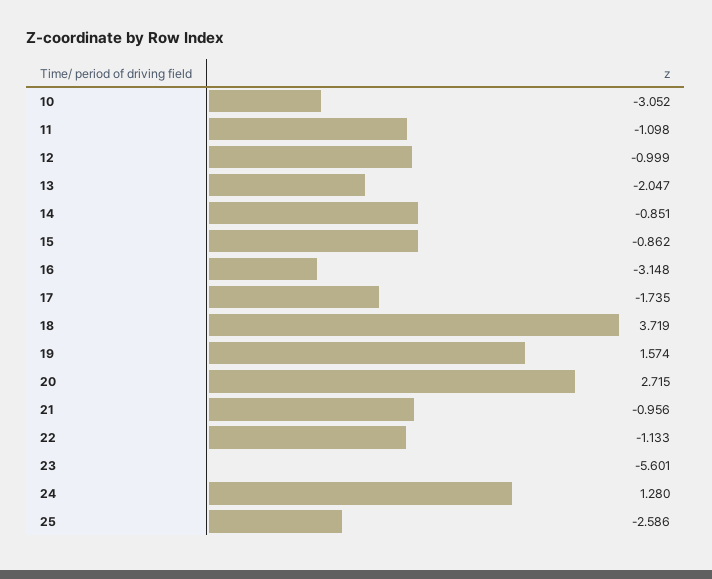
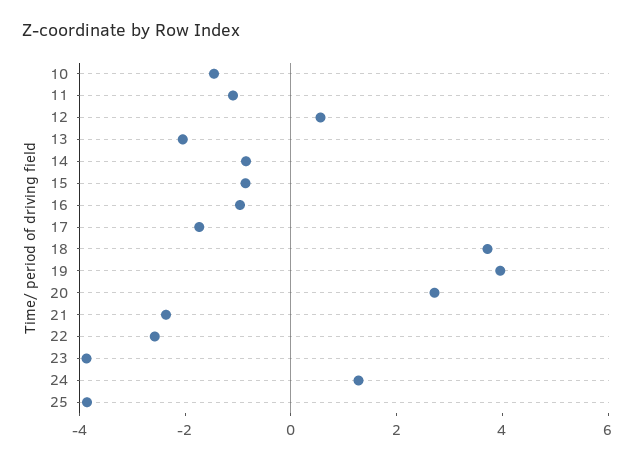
10: -3.052 -> -1.5
12: -0.999 -> 0.5
16: -3.148 -> -1
19: 1.574 -> 4
21: -0.956 -> -2.5
22: -1.133 -> -2.5
23: -5.601 -> -4
25: -2.586 -> -4

